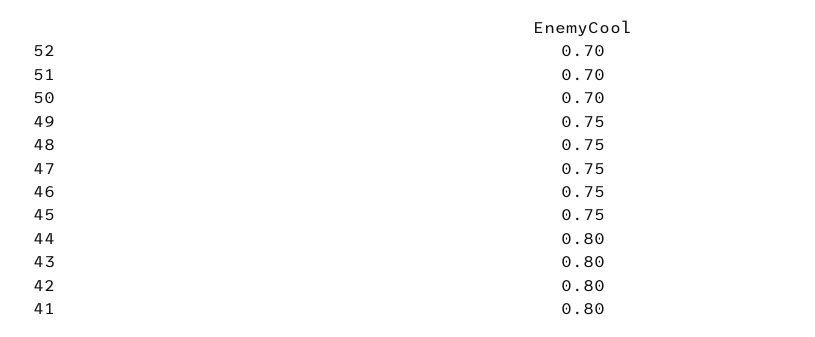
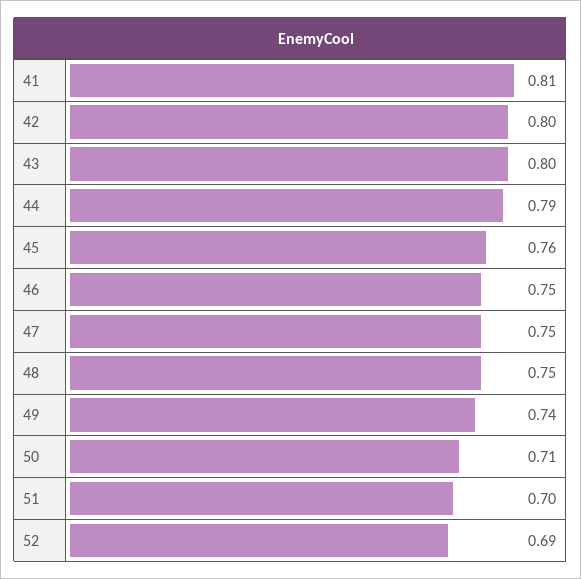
52: 0.7 -> 0.69
50: 0.7 -> 0.71
49: 0.75 -> 0.74
45: 0.75 -> 0.76
44: 0.8 -> 0.79
41: 0.8 -> 0.81

